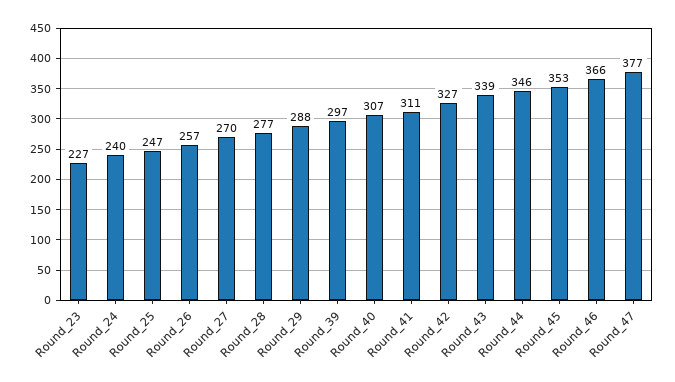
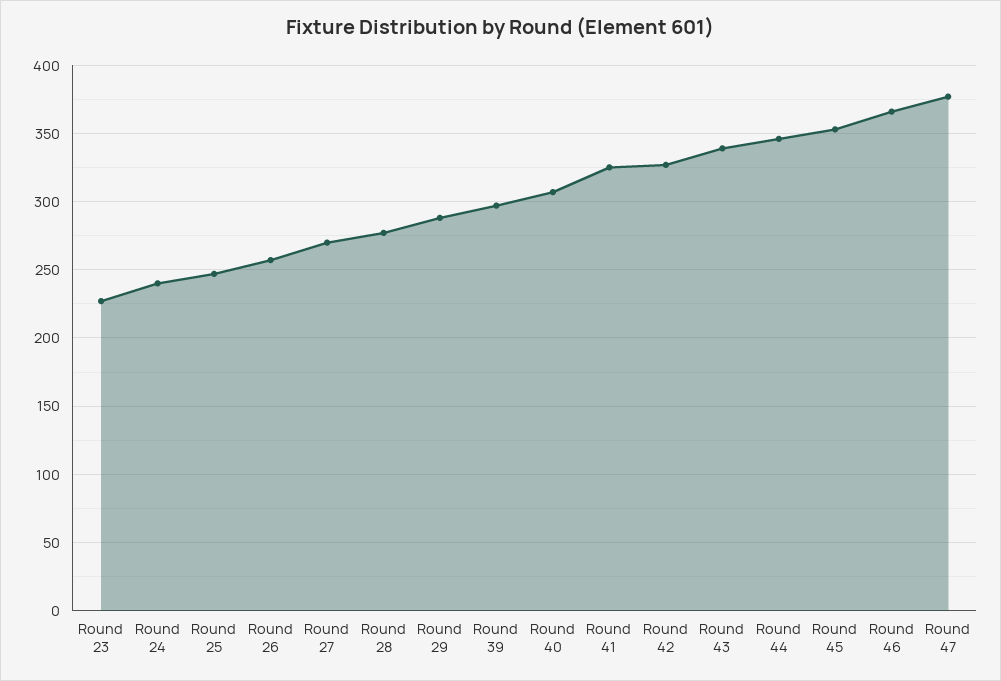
Round_41: 311 -> 325

